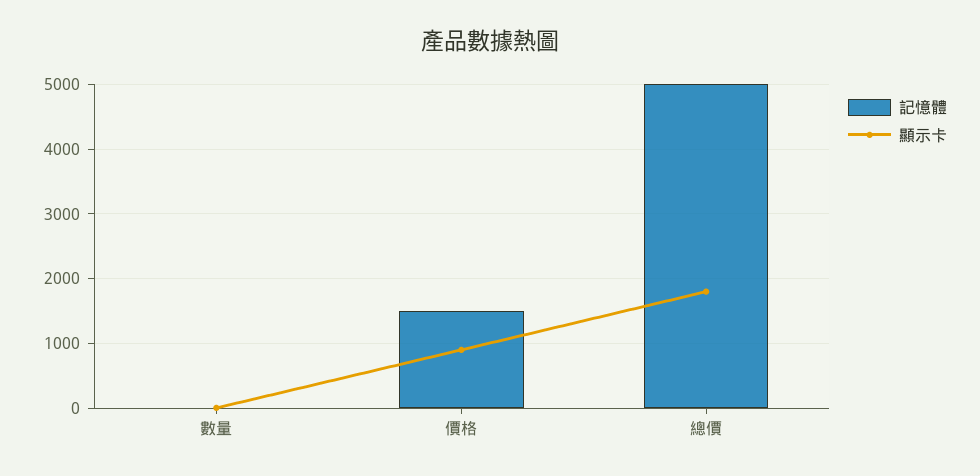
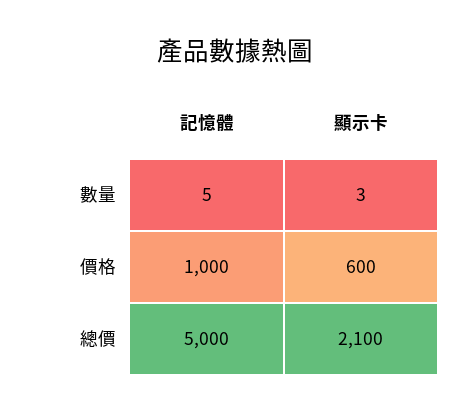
記憶體, 價格: 1500 -> 1000
顯示卡, 價格: 900 -> 600
顯示卡, 總價: 1800 -> 2100

